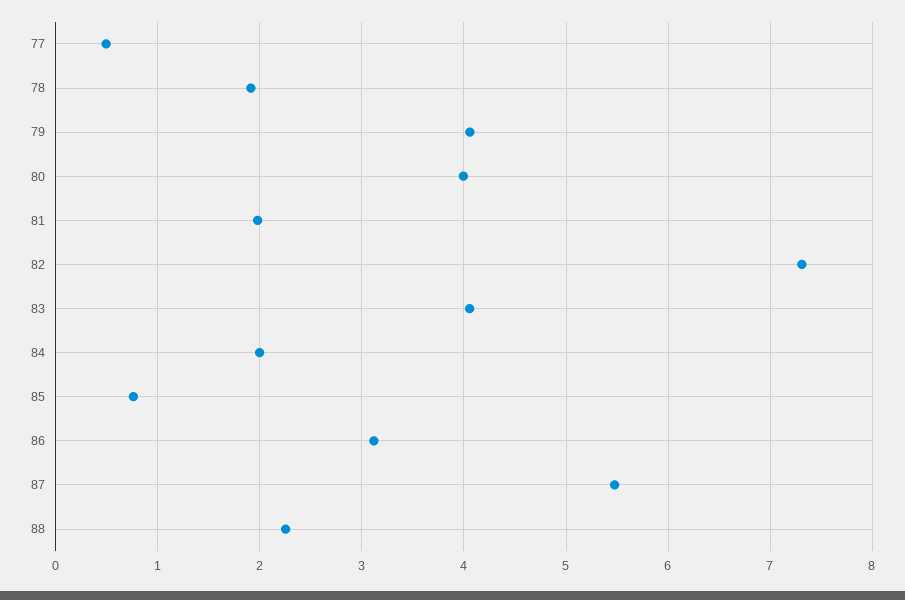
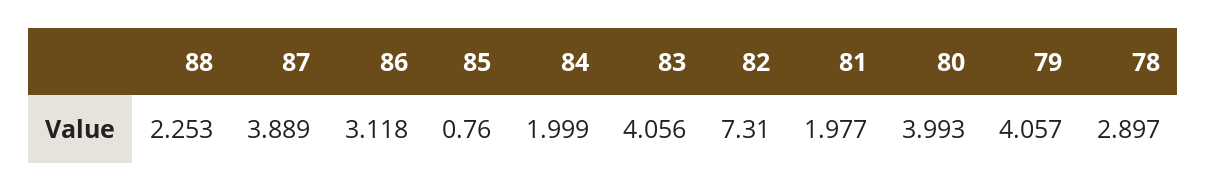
77: 0.5 -> none
78: 1.9 -> 2.897
87: 5.5 -> 3.889

